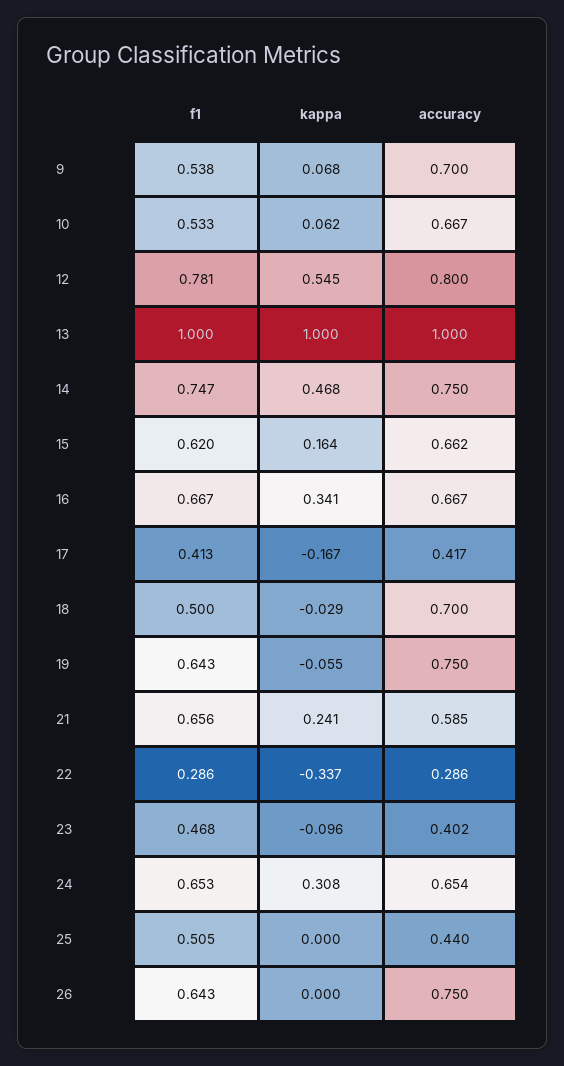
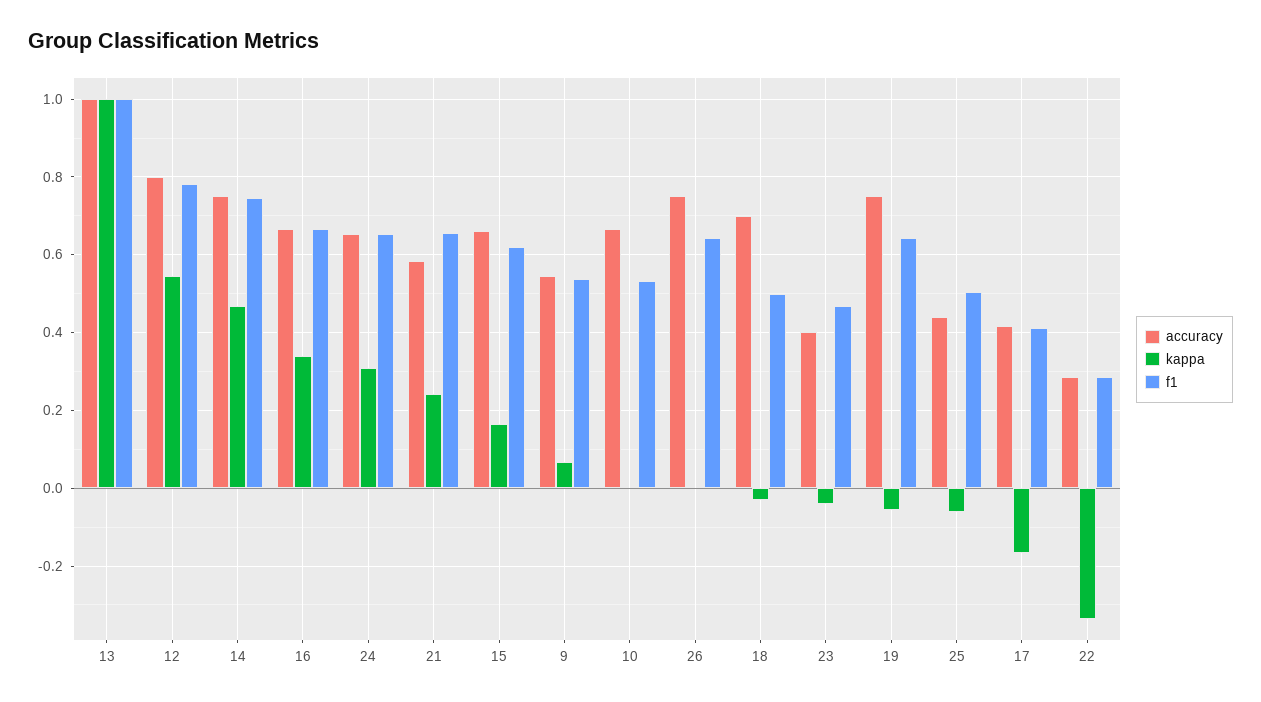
accuracy, 9: 0.7 -> 0.54
kappa, 10: 0.062 -> 0
kappa, 23: -0.096 -> -0.04
kappa, 25: 0 -> -0.06

